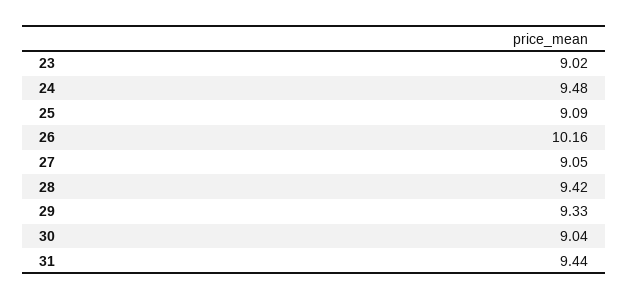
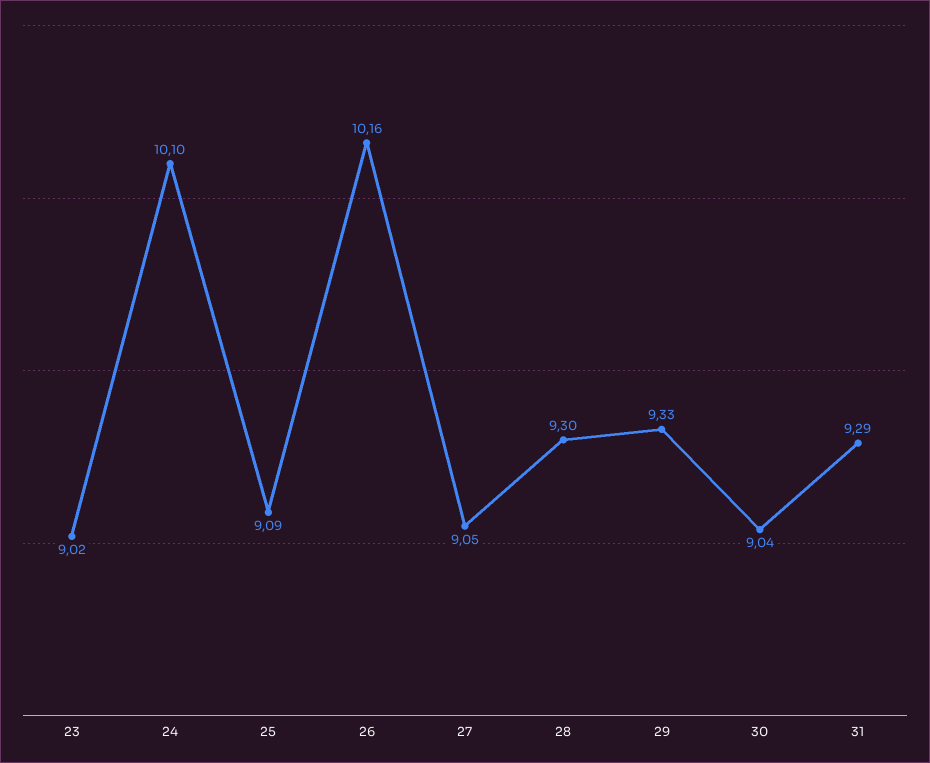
24: 9.48 -> 10.1
28: 9.42 -> 9.3
31: 9.44 -> 9.29

